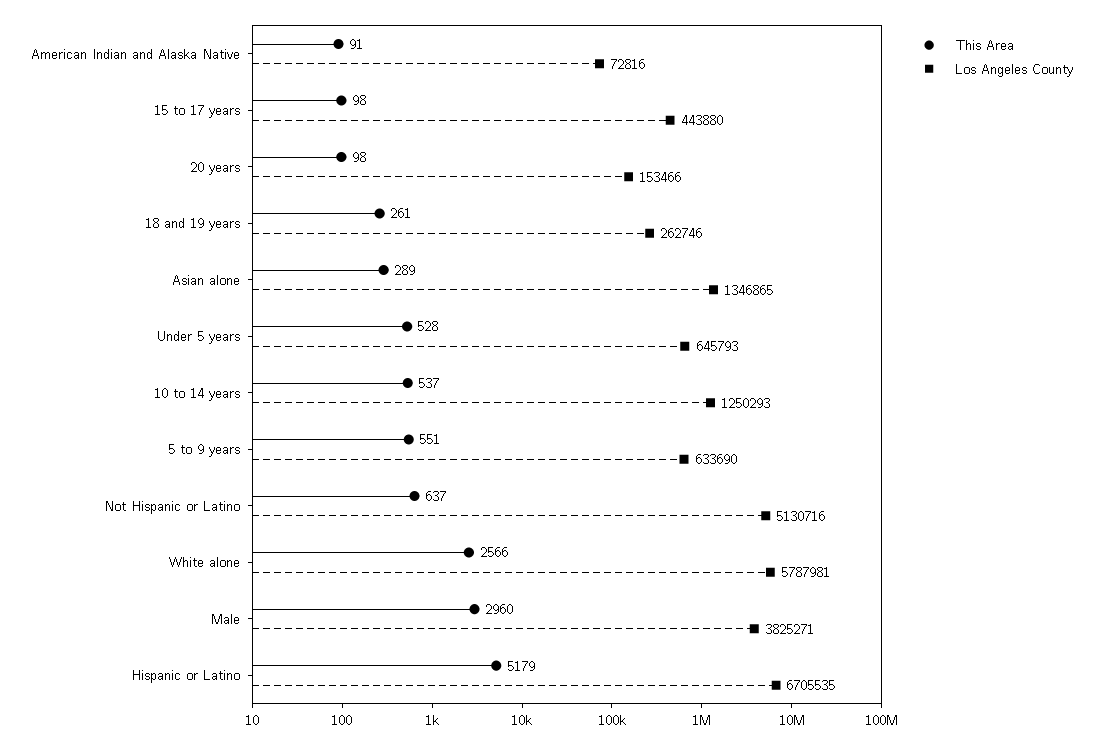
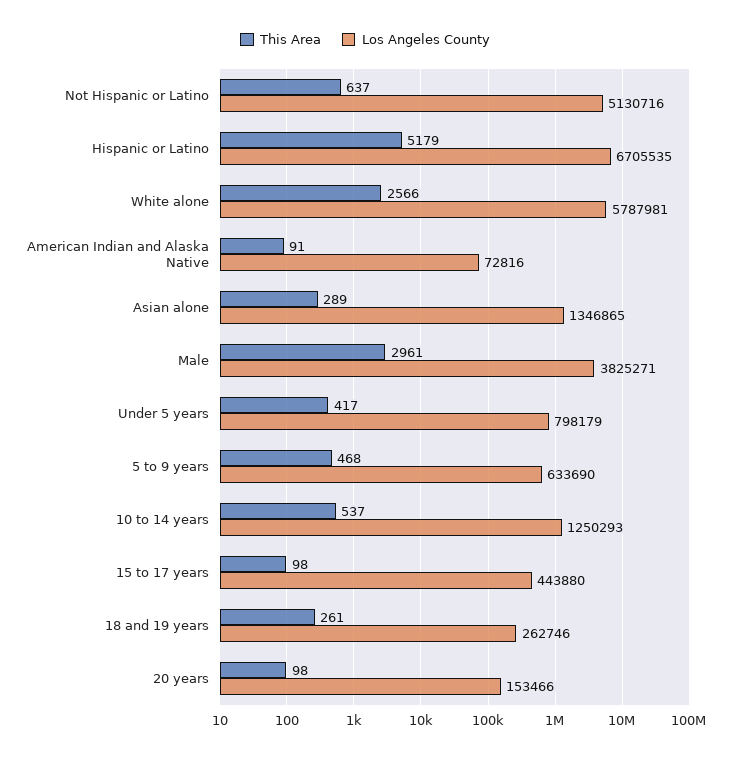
This Area, Under 5 years: 528 -> 417
Los Angeles County, Under 5 years: 645793 -> 798179
This Area, 5 to 9 years: 551 -> 468
This Area, Male: 2960 -> 2961

